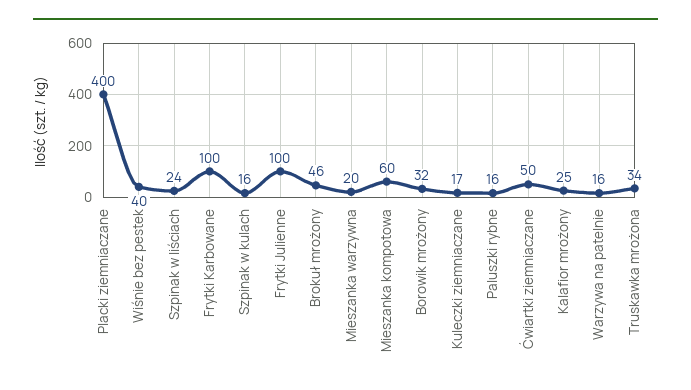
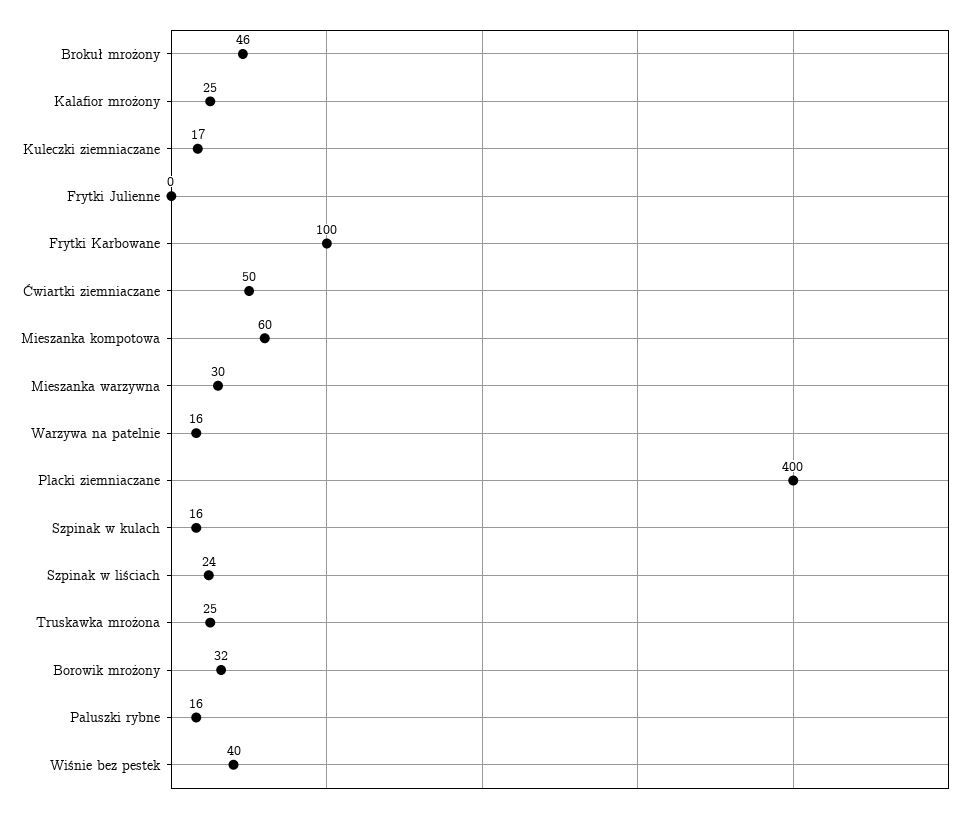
Frytki Julienne: 100 -> 0
Mieszanka warzywna: 20 -> 30
Truskawka mrożona: 34 -> 25

